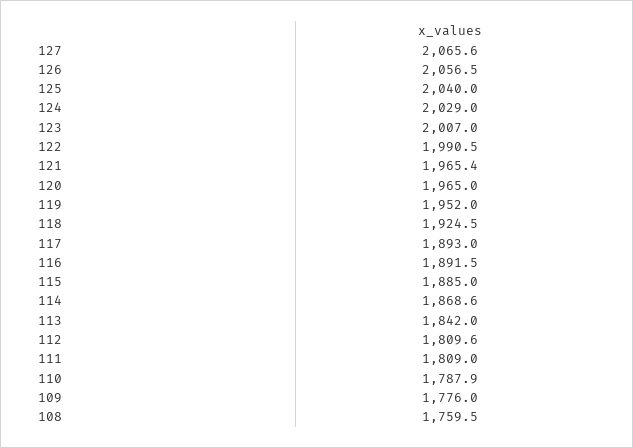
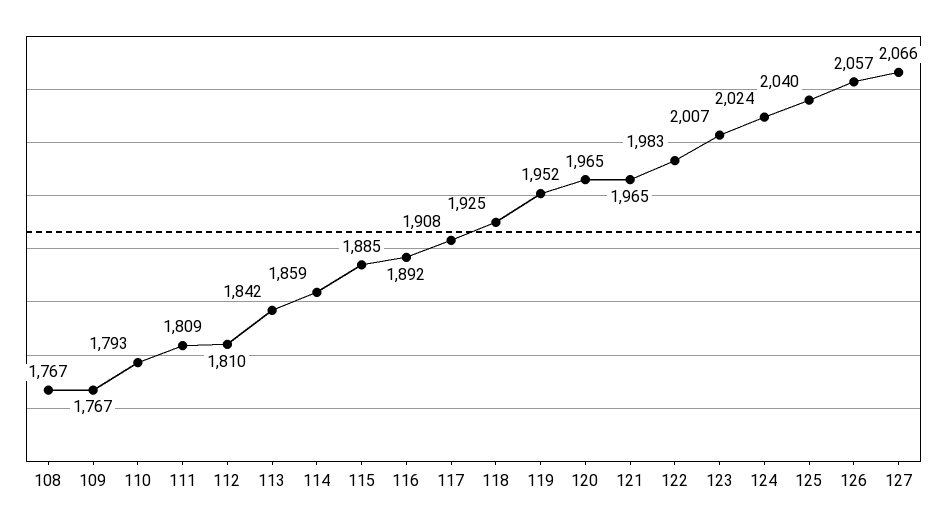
124: 2029 -> 2024
122: 1990.5 -> 1983
117: 1893 -> 1908
114: 1868.6 -> 1859
110: 1787.9 -> 1793
109: 1776 -> 1767
108: 1759.5 -> 1767

